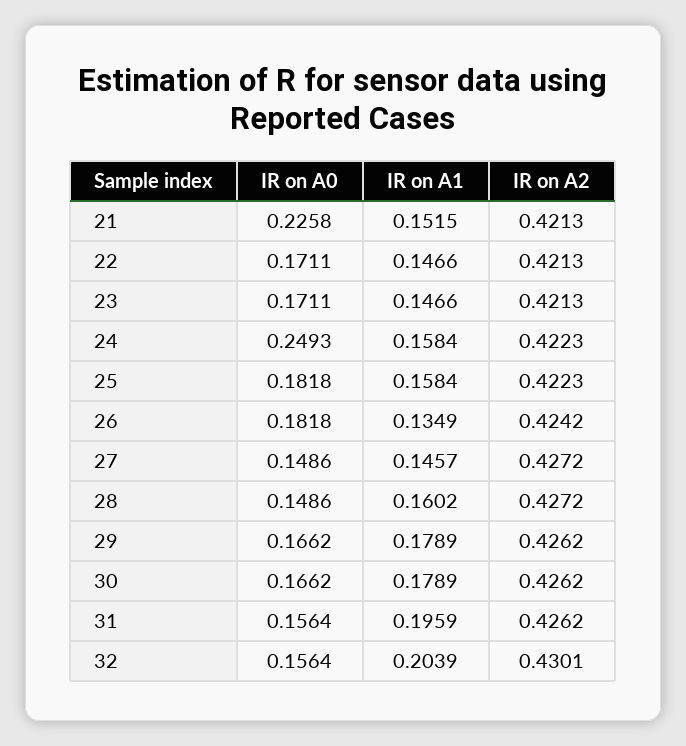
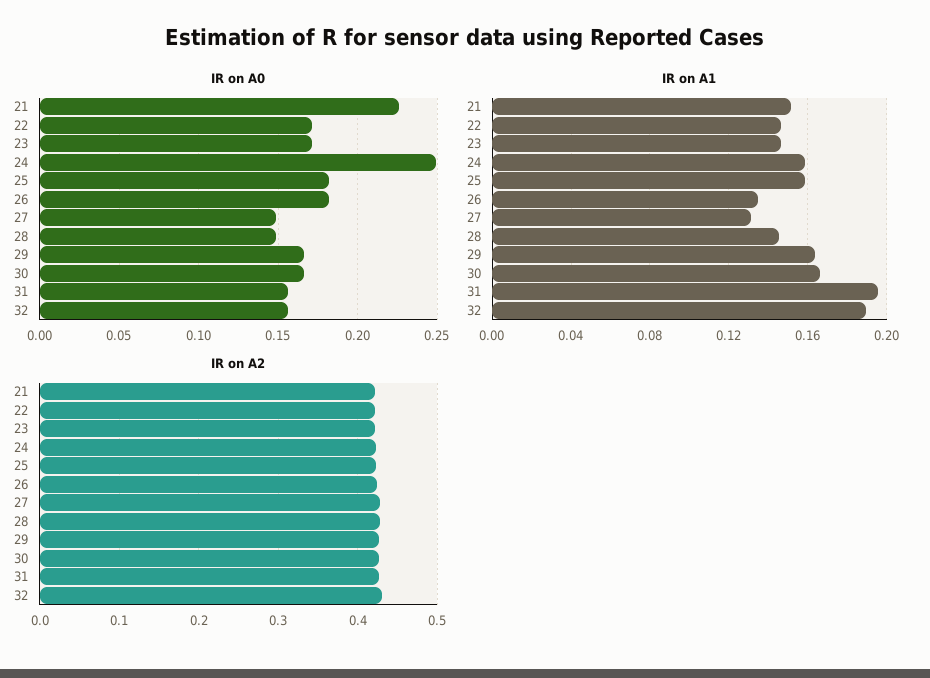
IR on A1, 27: 0.1457 -> 0.13
IR on A1, 28: 0.1602 -> 0.145
IR on A1, 29: 0.1789 -> 0.165
IR on A1, 30: 0.1789 -> 0.165
IR on A1, 32: 0.2039 -> 0.19

